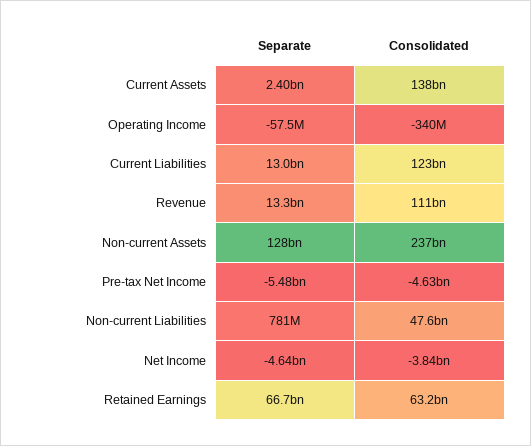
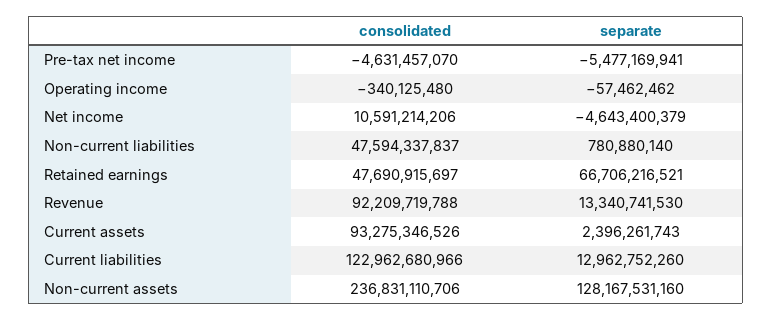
Consolidated, Current Assets: 138000000000 -> 93275346526
Consolidated, Revenue: 111000000000 -> 92209719788
Consolidated, Net Income: -3840000000 -> 10591214206
Consolidated, Retained Earnings: 63200000000 -> 47690915697

